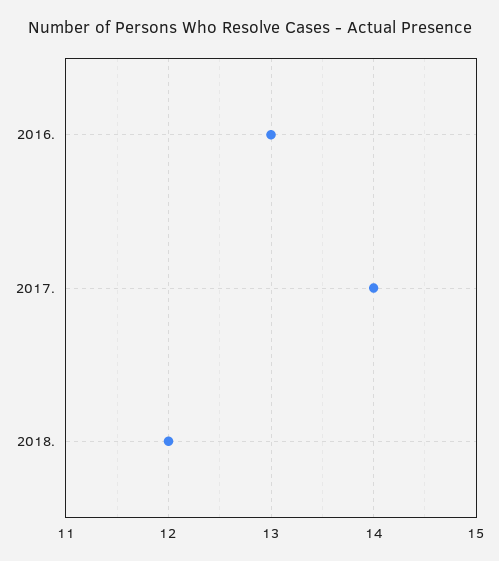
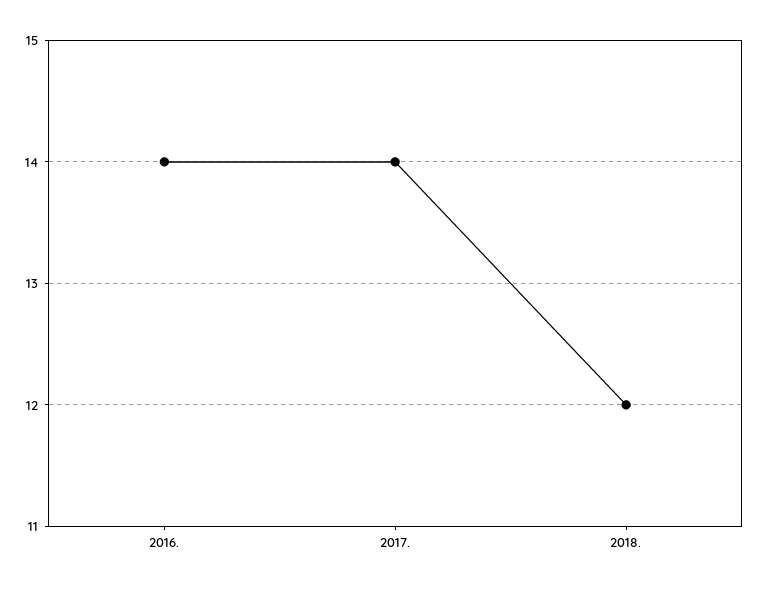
2016.: 13 -> 14

